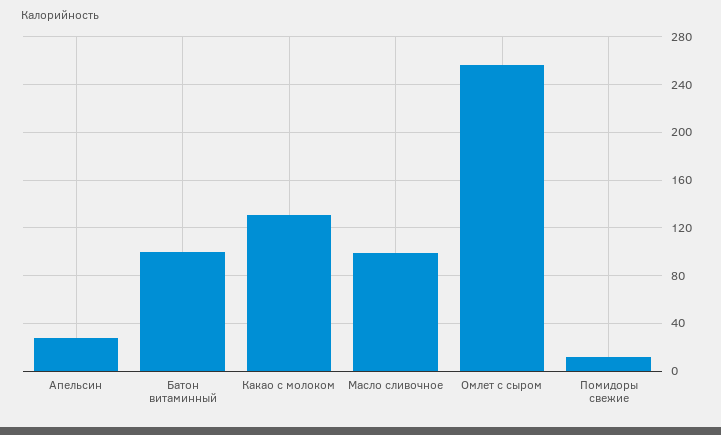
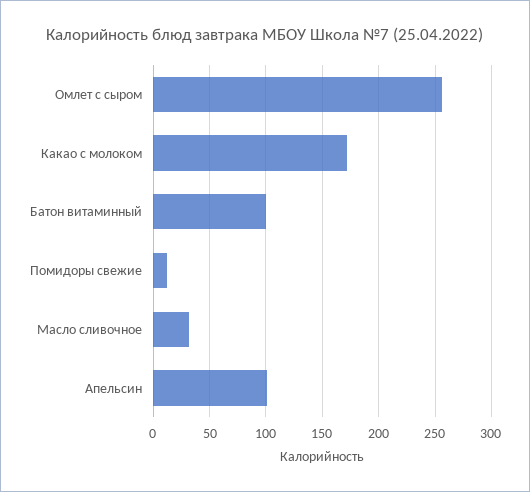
Апельсин: 30 -> 100
Какао с молоком: 130 -> 170
Масло сливочное: 100 -> 30

